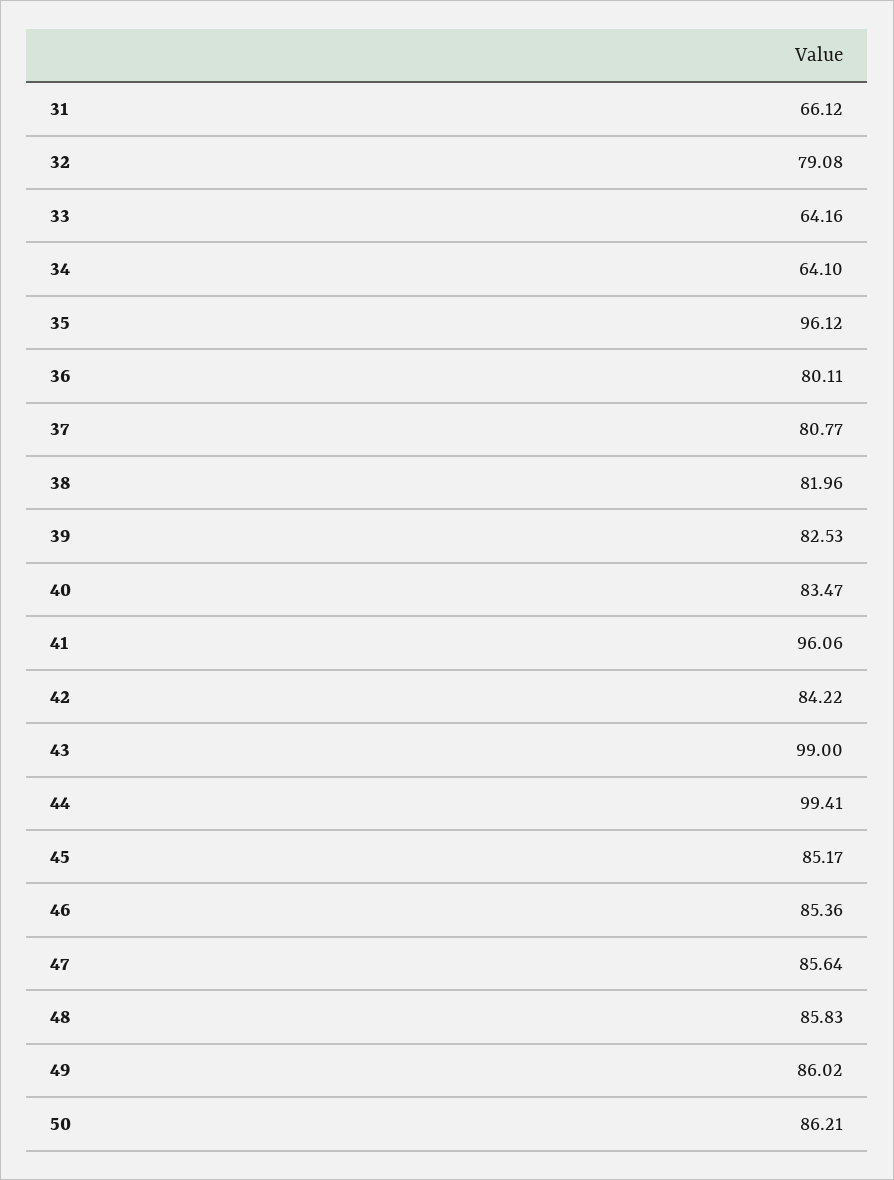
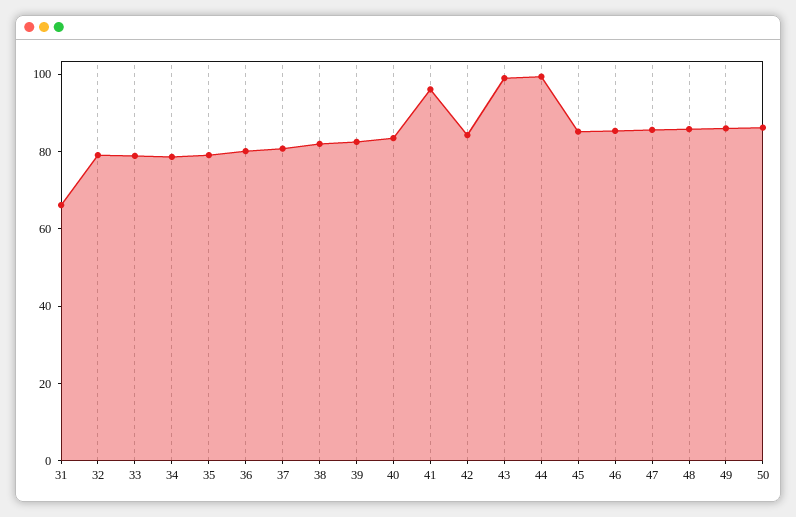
33: 64.16 -> 80
34: 64.1 -> 80
35: 96.12 -> 80

